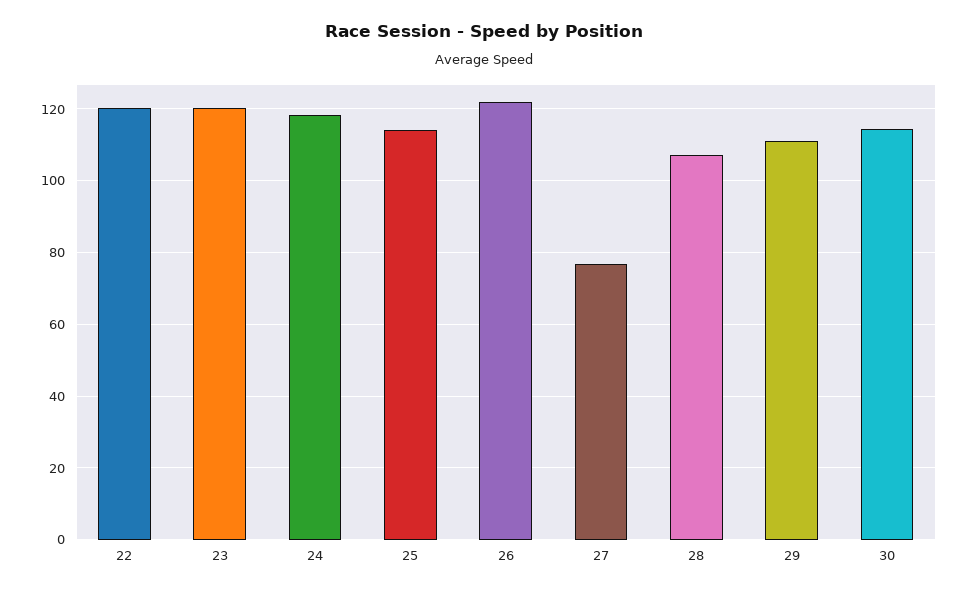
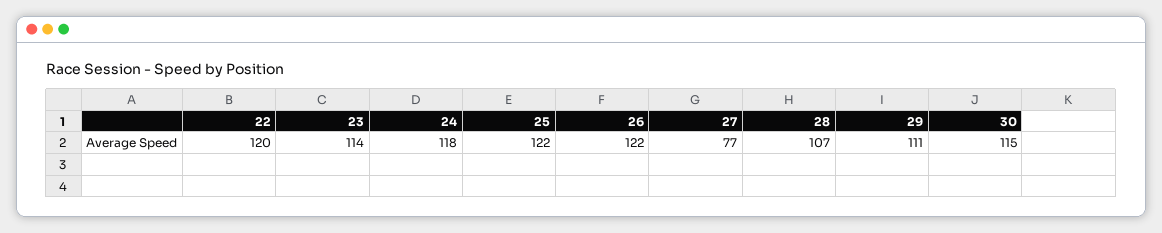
23: 120 -> 114
25: 114 -> 122

